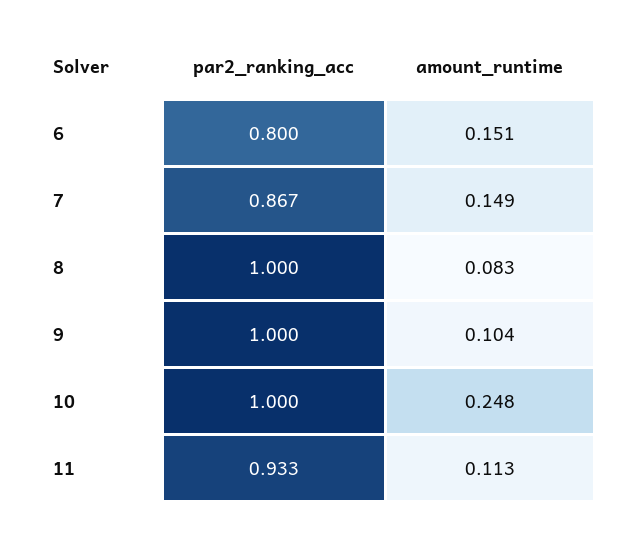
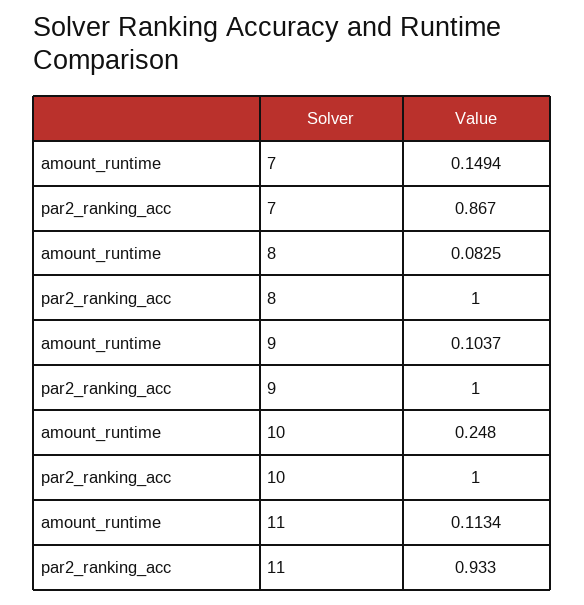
par2_ranking_acc, 6: 0.8 -> none
amount_runtime, 6: 0.151 -> none

